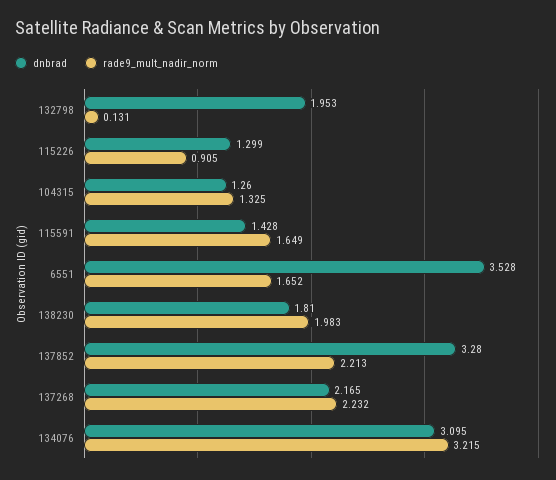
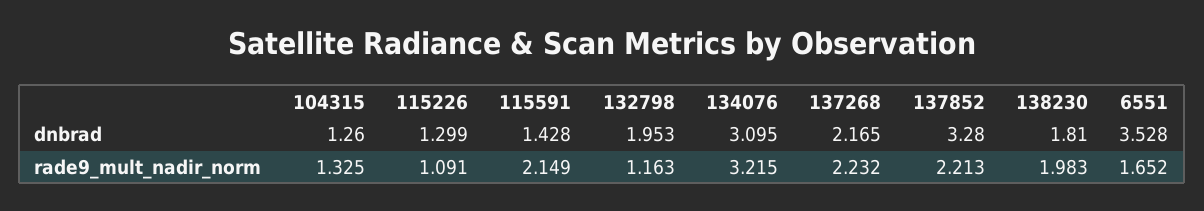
rade9_mult_nadir_norm, 132798: 0.131 -> 1.163
rade9_mult_nadir_norm, 115226: 0.905 -> 1.091
rade9_mult_nadir_norm, 115591: 1.649 -> 2.149

